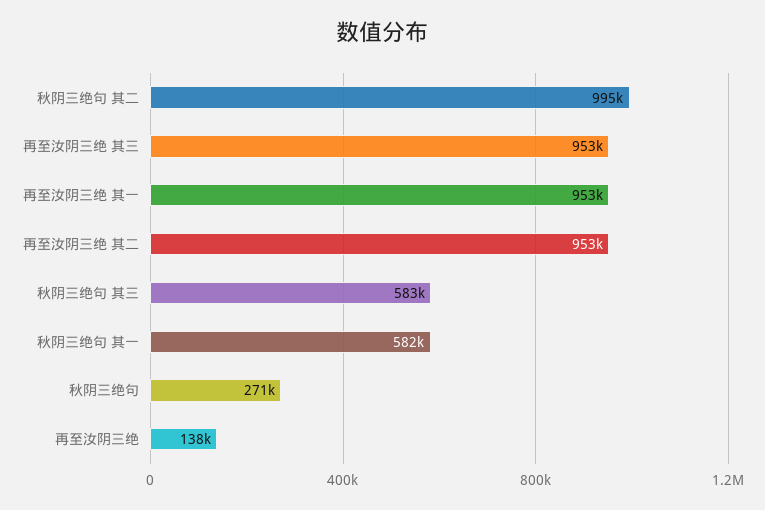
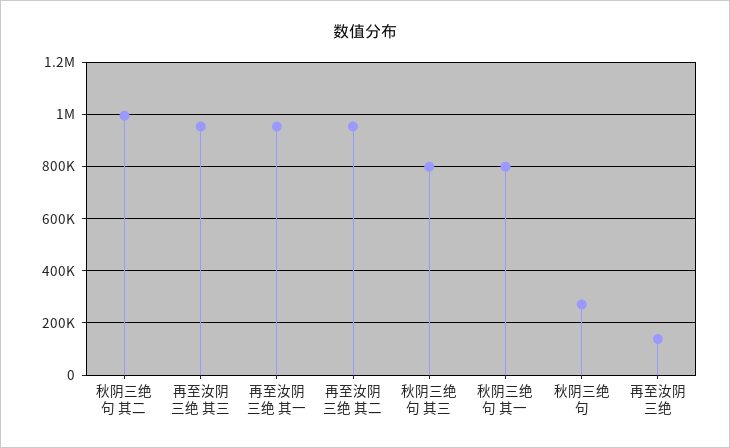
秋阴三绝句 其三: 583000 -> 800000
秋阴三绝句 其一: 582000 -> 800000

